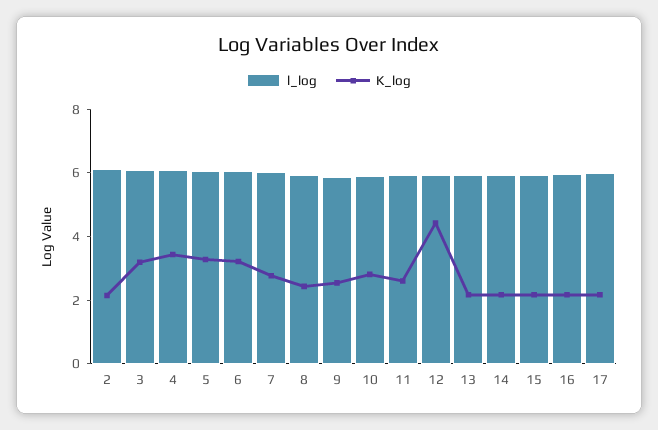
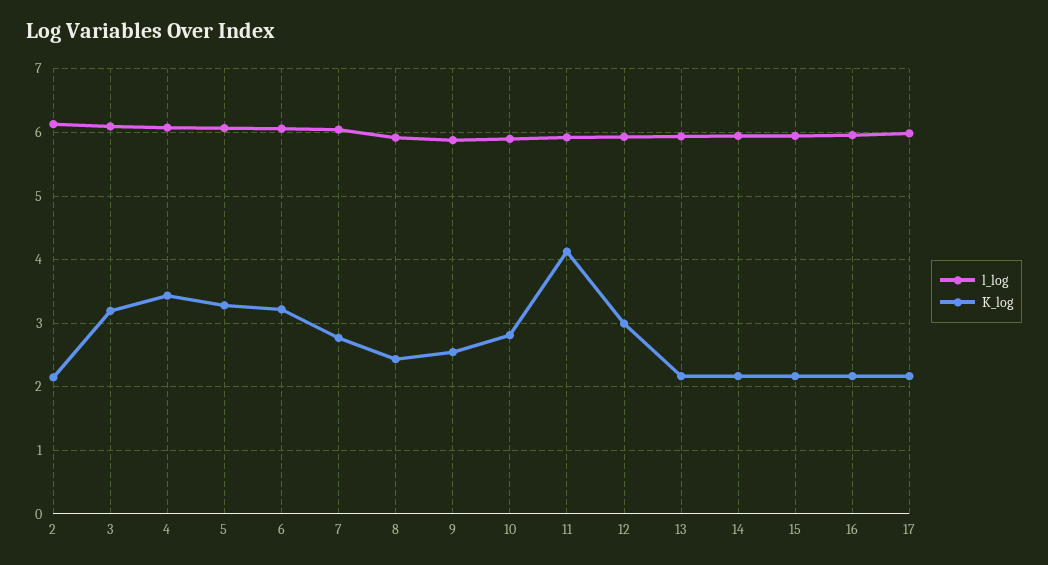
K_log, 11: 2.5 -> 4.1
K_log, 12: 4.5 -> 3

